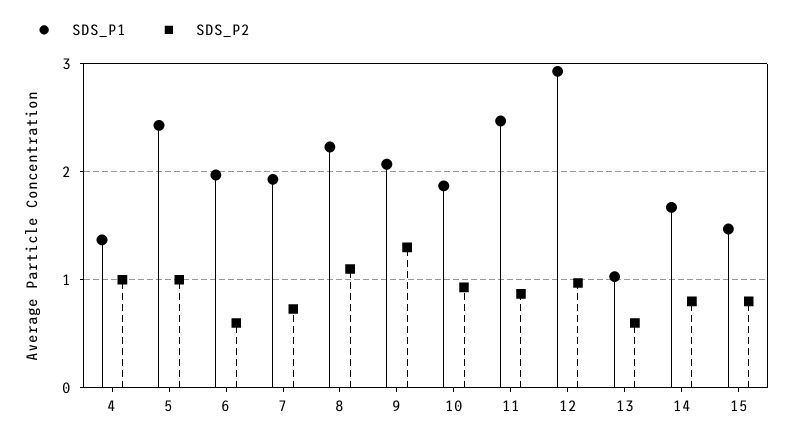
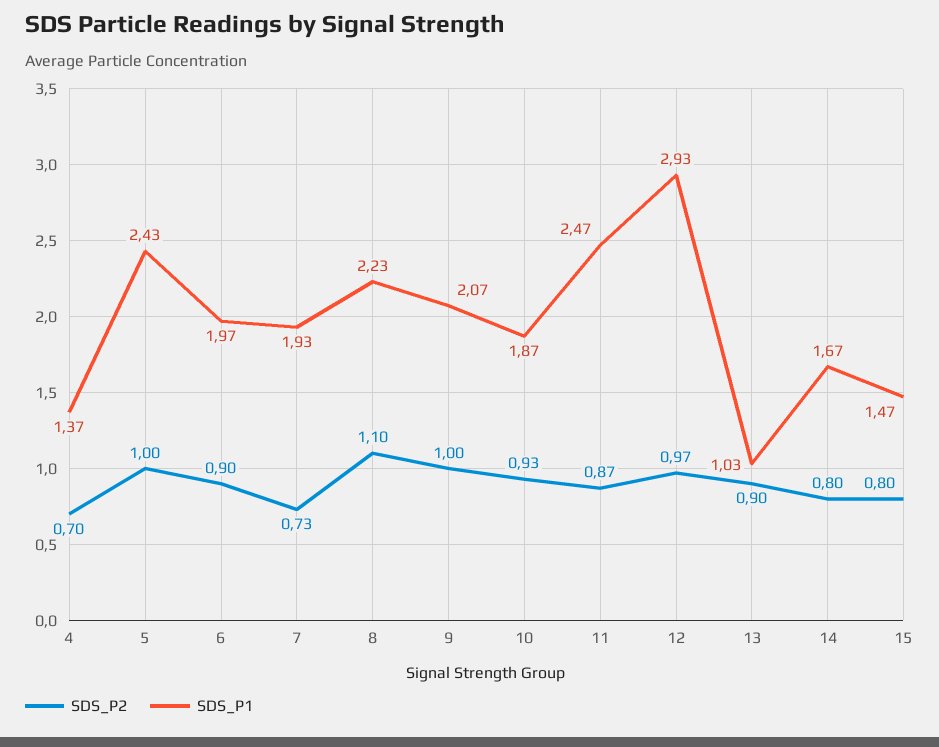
SDS_P2, 4: 1 -> 0.7
SDS_P2, 6: 0.6 -> 0.9
SDS_P2, 9: 1.3 -> 1
SDS_P2, 13: 0.6 -> 0.9

